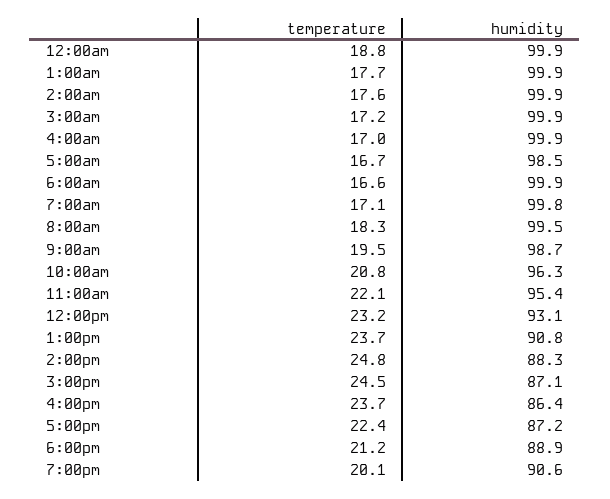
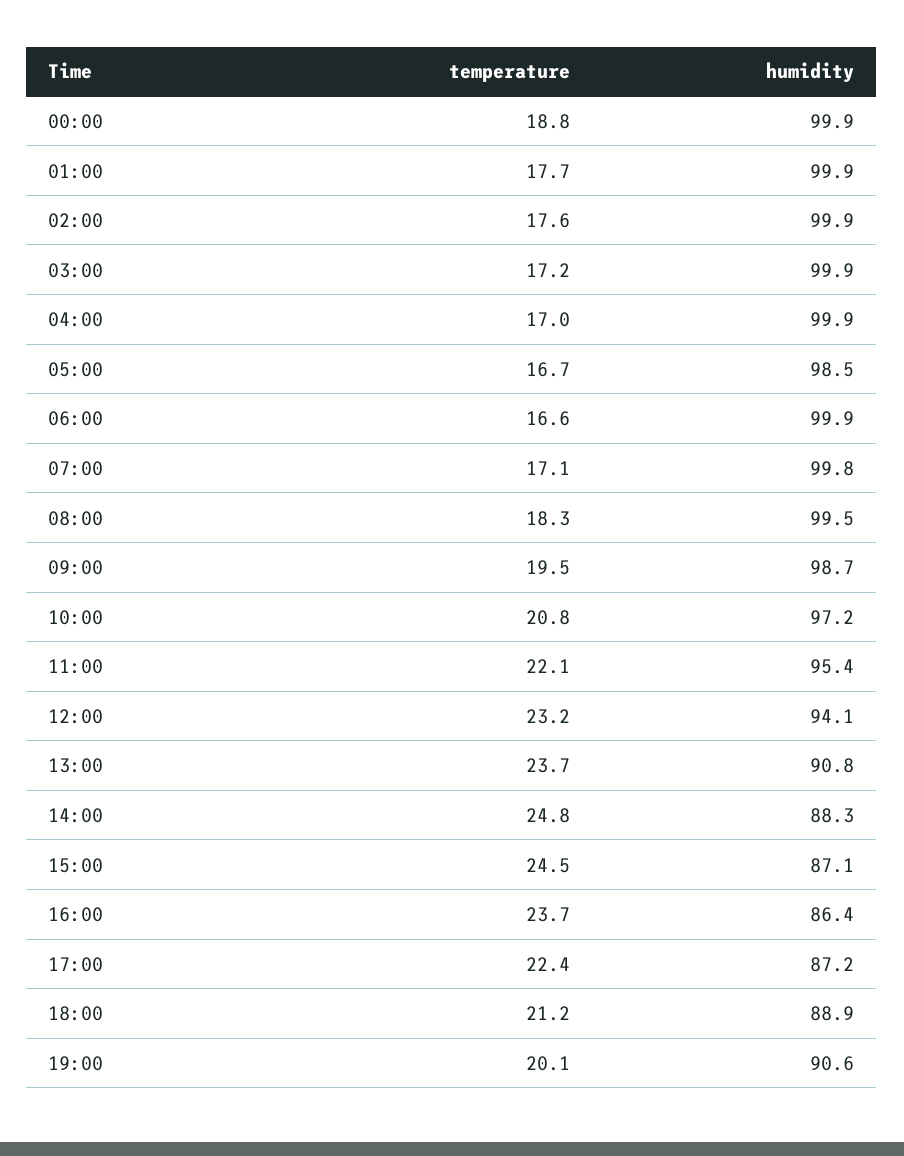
humidity, 10:00am: 96.3 -> 97.2
humidity, 12:00pm: 93.1 -> 94.1

